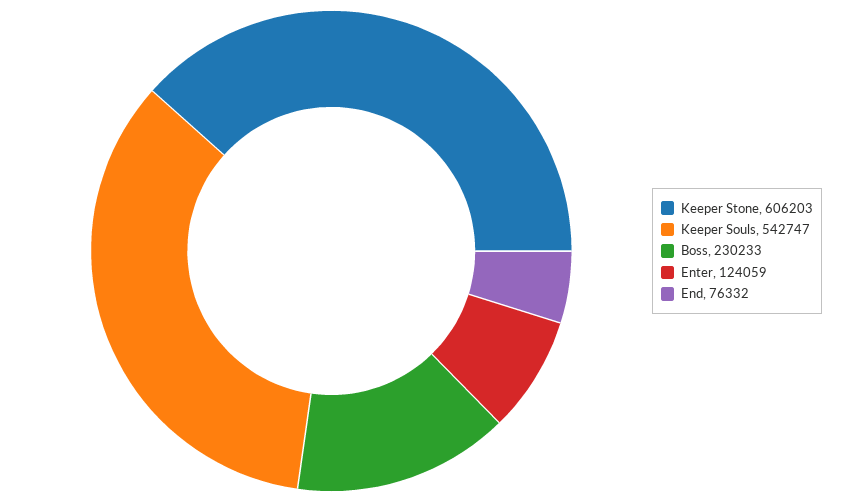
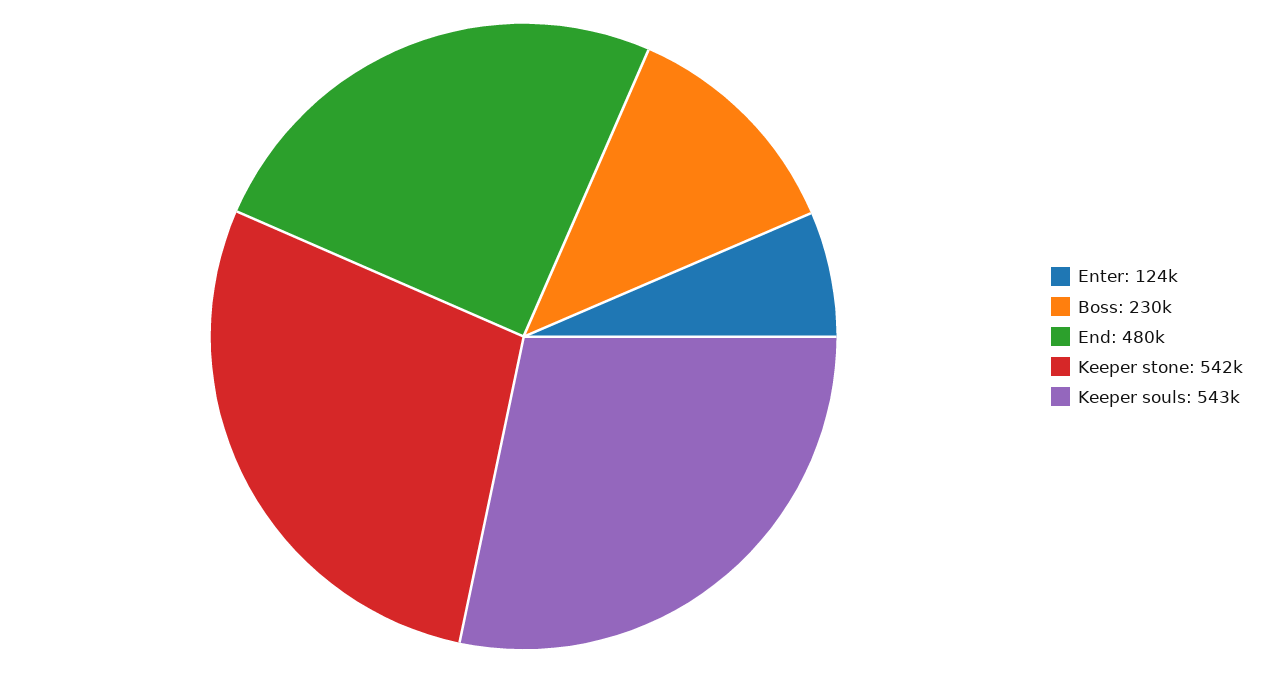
Keeper Stone: 606203 -> 542000
End: 76332 -> 480000

